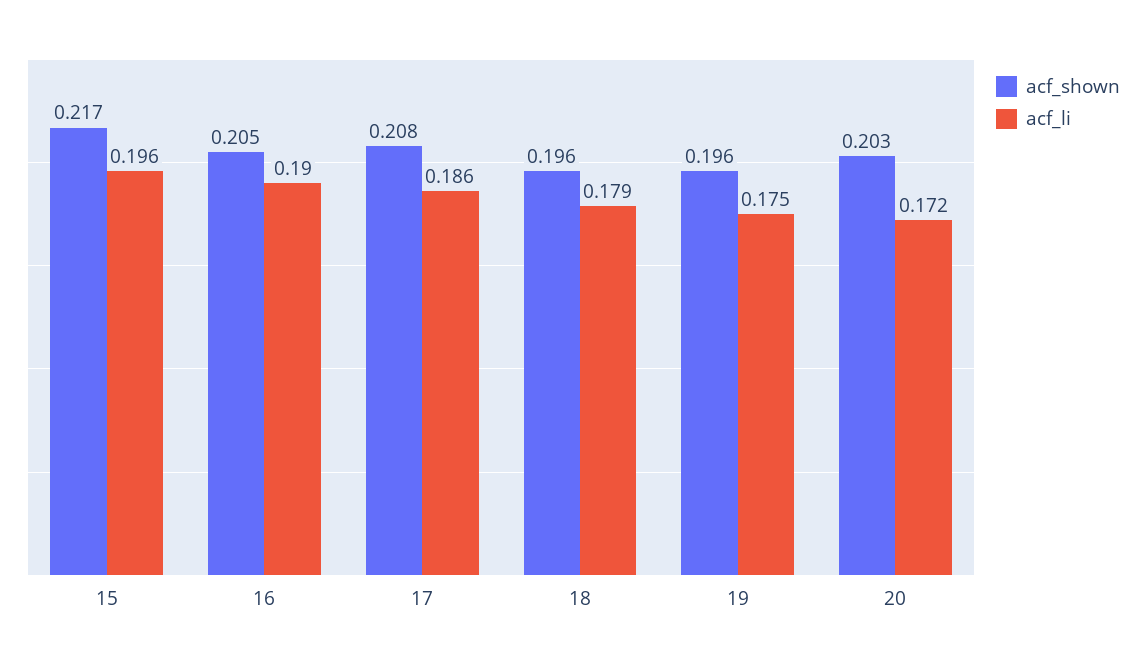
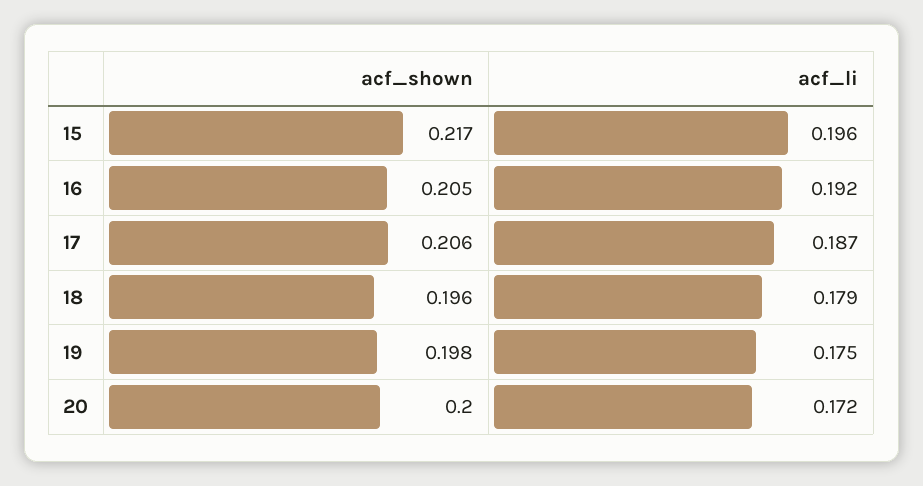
acf_li, 16: 0.19 -> 0.192
acf_shown, 17: 0.208 -> 0.206
acf_li, 17: 0.186 -> 0.187
acf_shown, 19: 0.196 -> 0.198
acf_shown, 20: 0.203 -> 0.2

